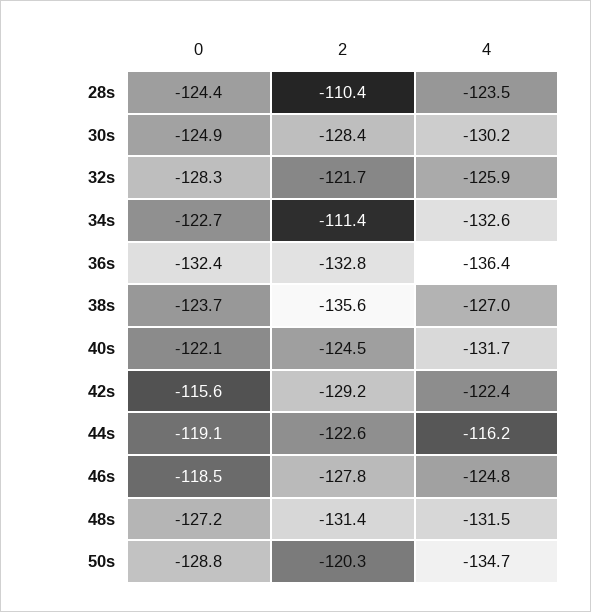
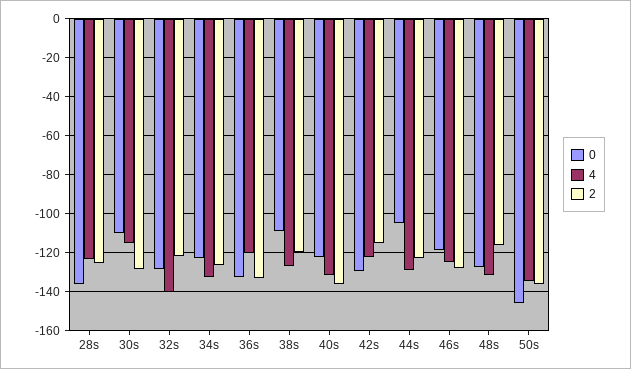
0, 28s: -124.4 -> -135
2, 28s: -110.4 -> -125
0, 30s: -124.9 -> -110
4, 30s: -130.2 -> -115
4, 32s: -125.9 -> -140
2, 34s: -111.4 -> -125
4, 36s: -136.4 -> -120
0, 38s: -123.7 -> -110
2, 38s: -135.6 -> -120
2, 40s: -124.5 -> -135
0, 42s: -115.6 -> -130
2, 42s: -129.2 -> -115
0, 44s: -119.1 -> -105
4, 44s: -116.2 -> -130
2, 48s: -131.4 -> -115
0, 50s: -128.8 -> -145
2, 50s: -120.3 -> -135

